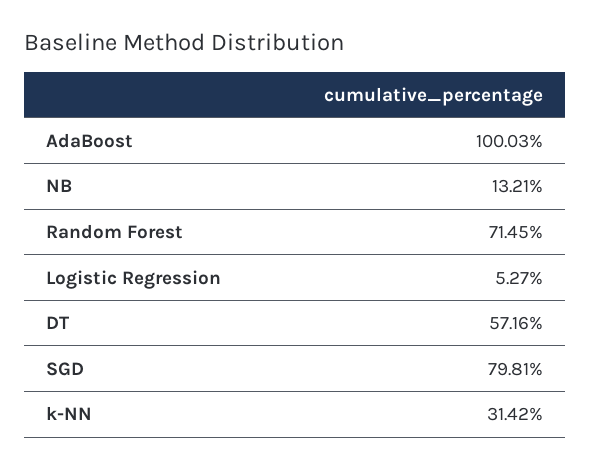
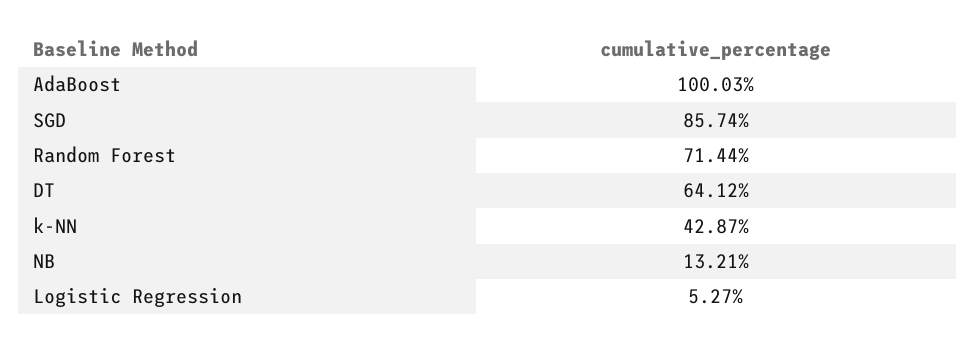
Random Forest: 71.45 -> 71.44
DT: 57.16 -> 64.12
SGD: 79.81 -> 85.74
k-NN: 31.42 -> 42.87

